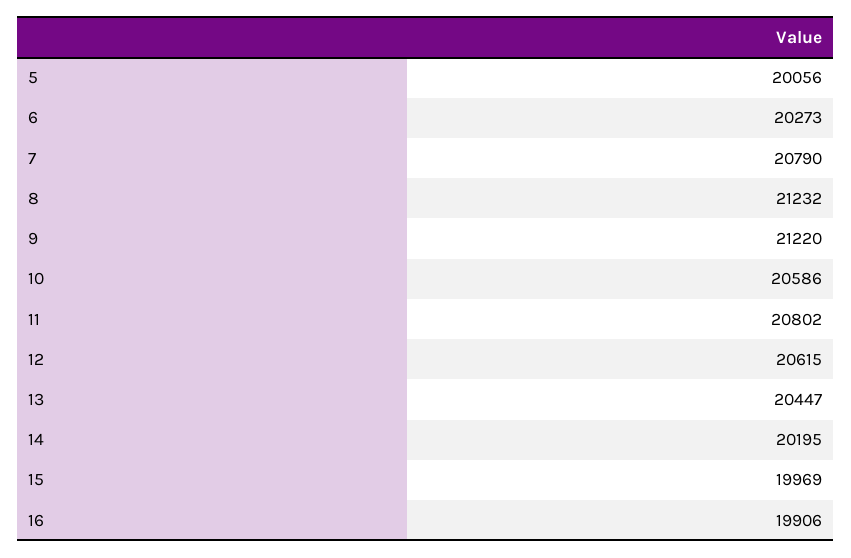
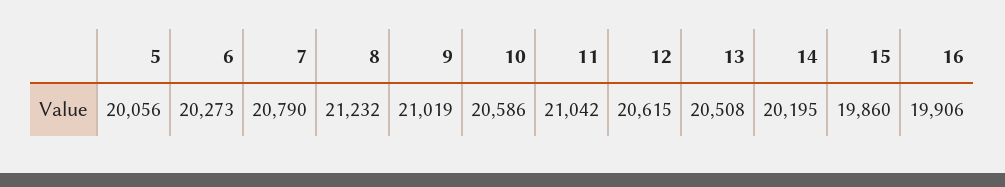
9: 21220 -> 21019
11: 20802 -> 21042
13: 20447 -> 20508
15: 19969 -> 19860

